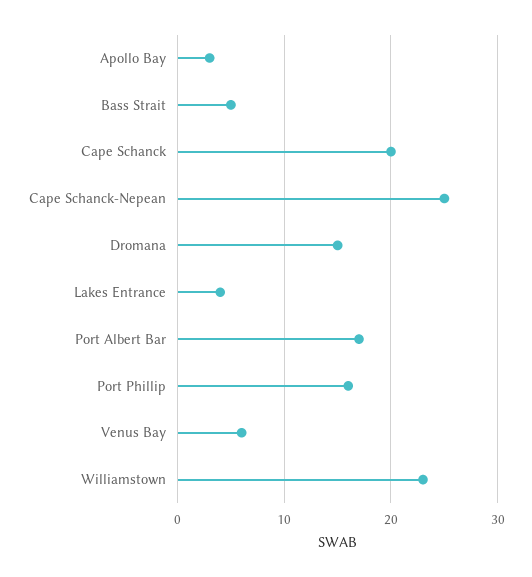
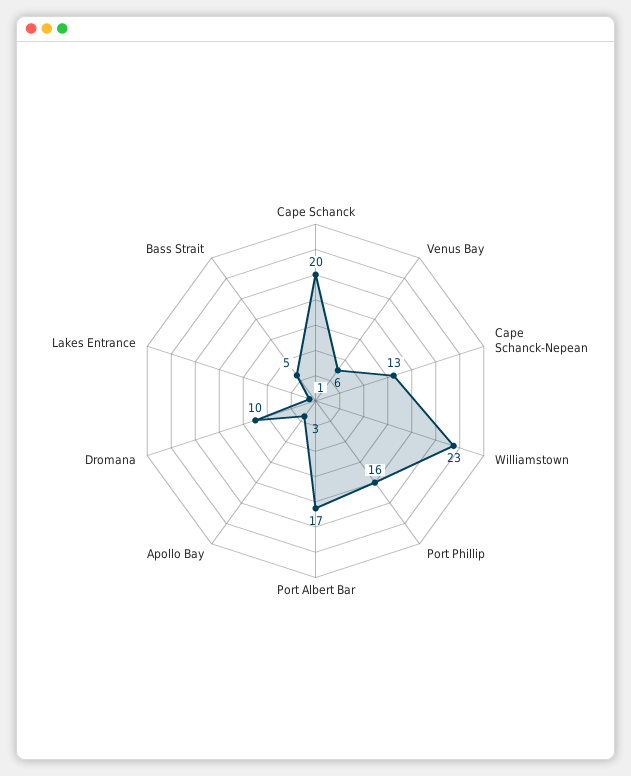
Cape Schanck-Nepean: 25 -> 13
Dromana: 15 -> 10
Lakes Entrance: 4 -> 1

